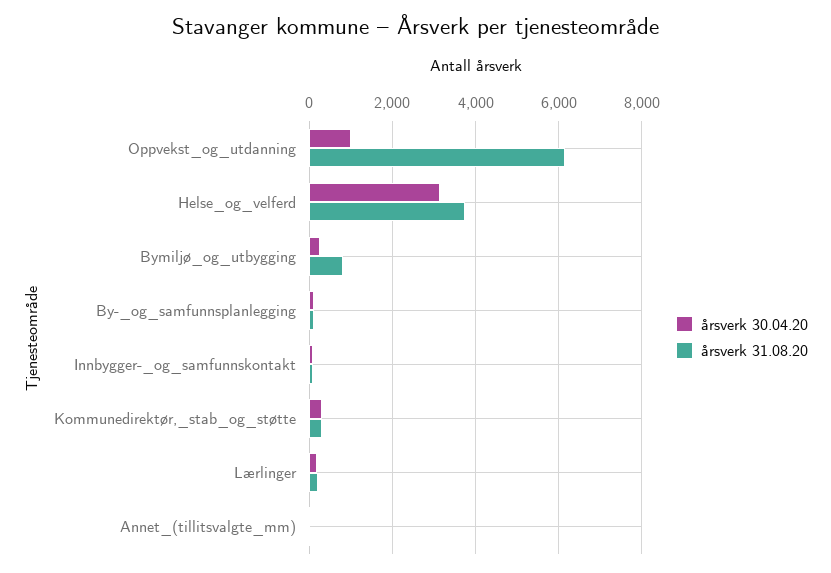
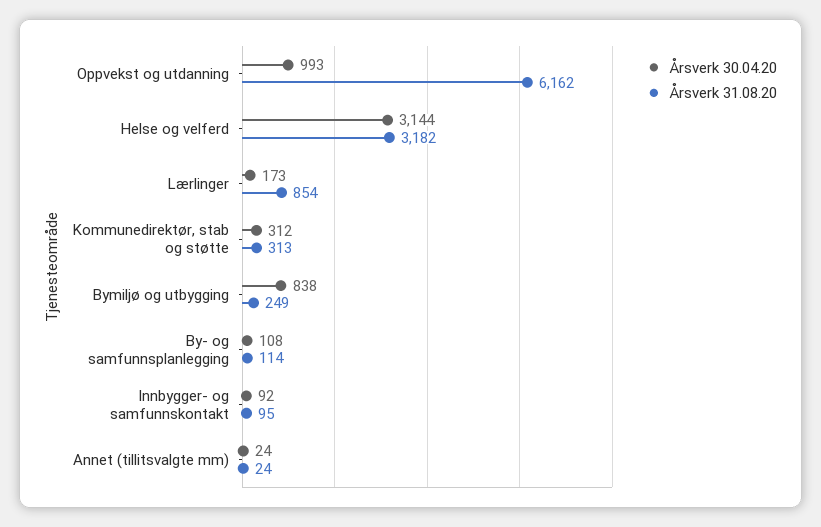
årsverk 31.08.20, Helse_og_velferd: 3800 -> 3182
årsverk 30.04.20, Bymiljø_og_utbygging: 200 -> 838
årsverk 31.08.20, Bymiljø_og_utbygging: 800 -> 249
årsverk 31.08.20, Lærlinger: 200 -> 854

